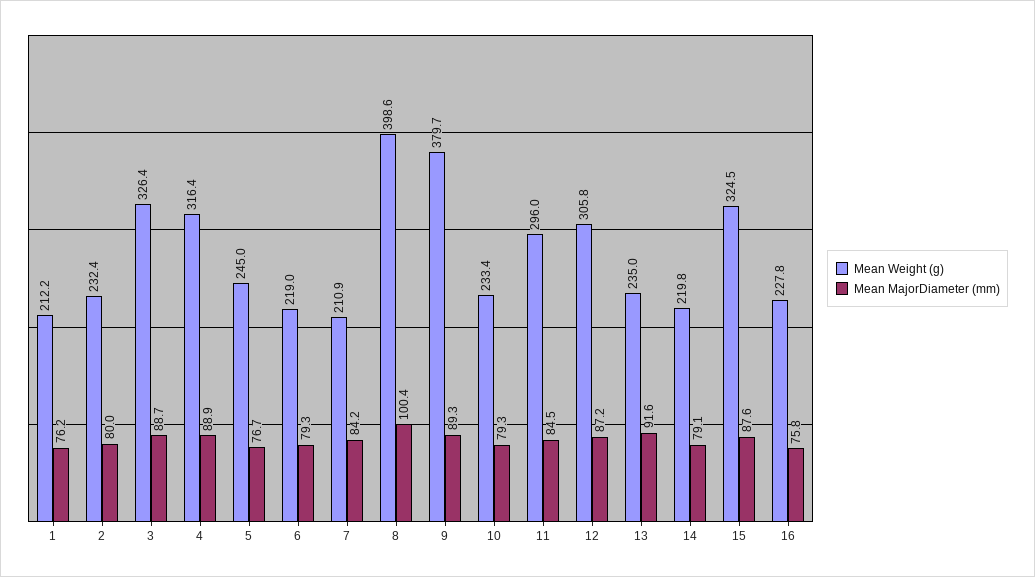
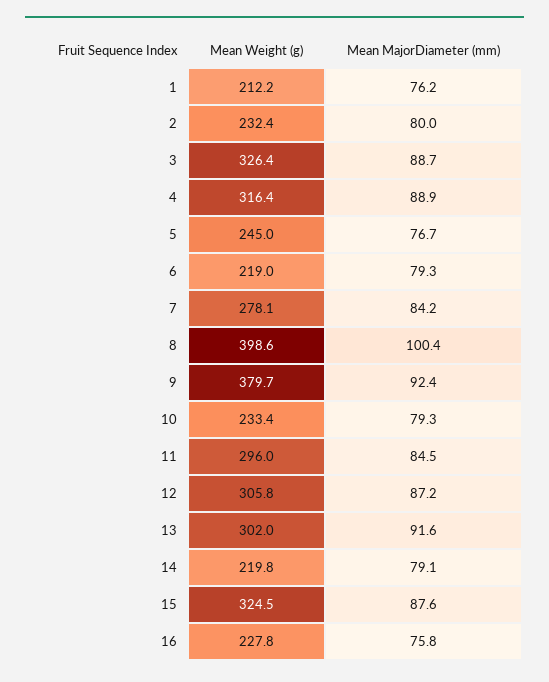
Mean Weight (g), 7: 210.9 -> 278.1
Mean MajorDiameter (mm), 9: 89.3 -> 92.4
Mean Weight (g), 13: 235 -> 302

